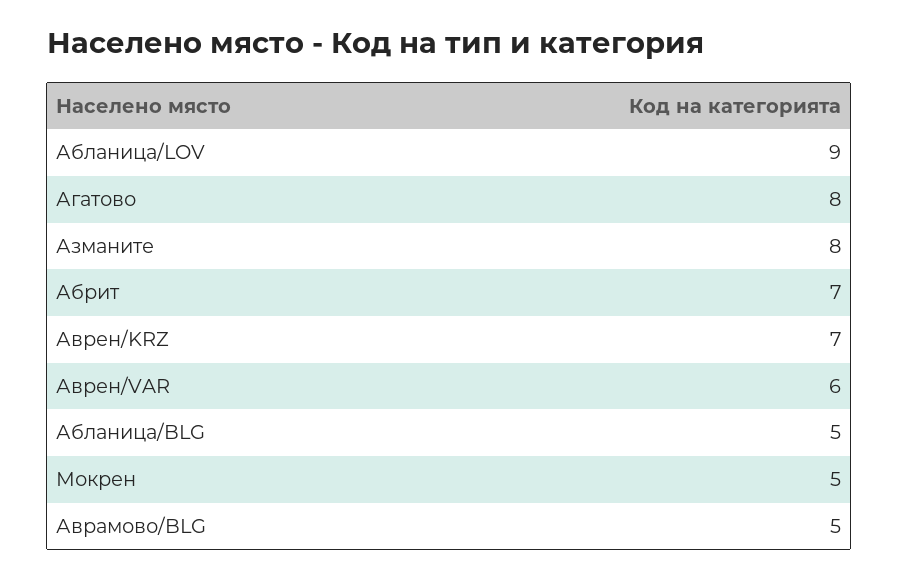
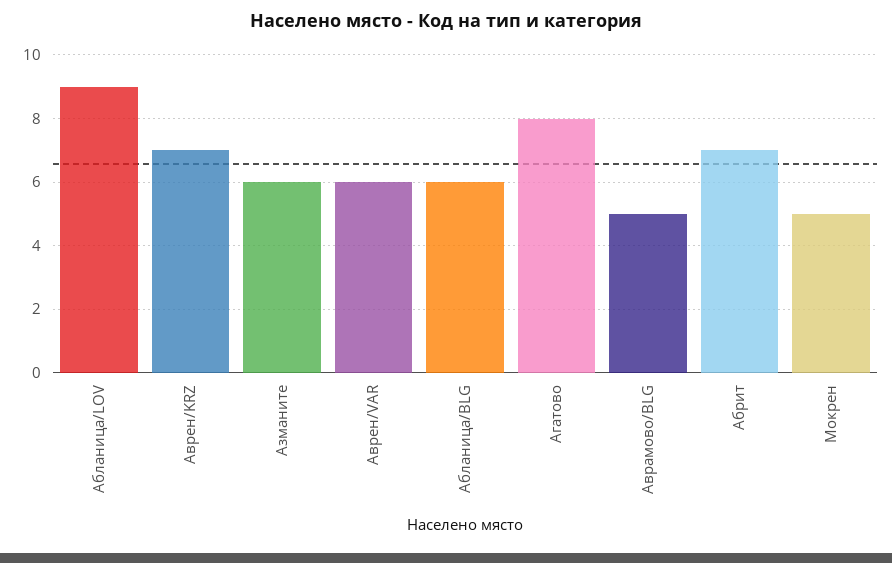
Азманите: 8 -> 6
Абланица/BLG: 5 -> 6

